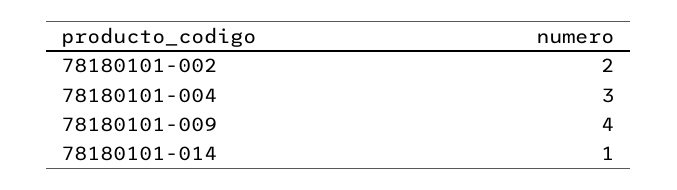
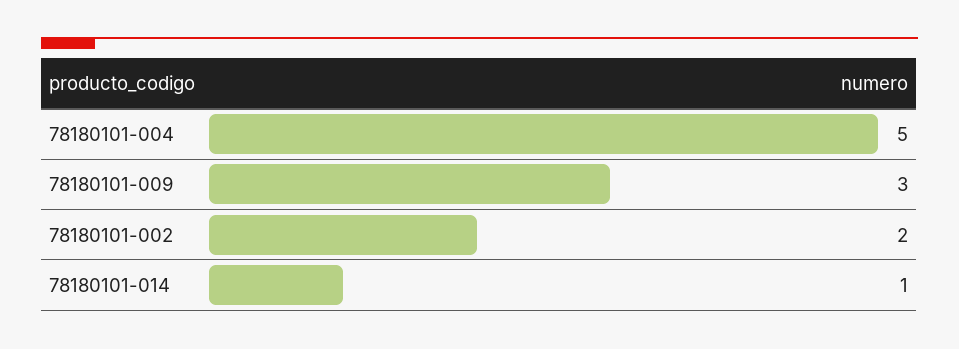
78180101-004: 3 -> 5
78180101-009: 4 -> 3

